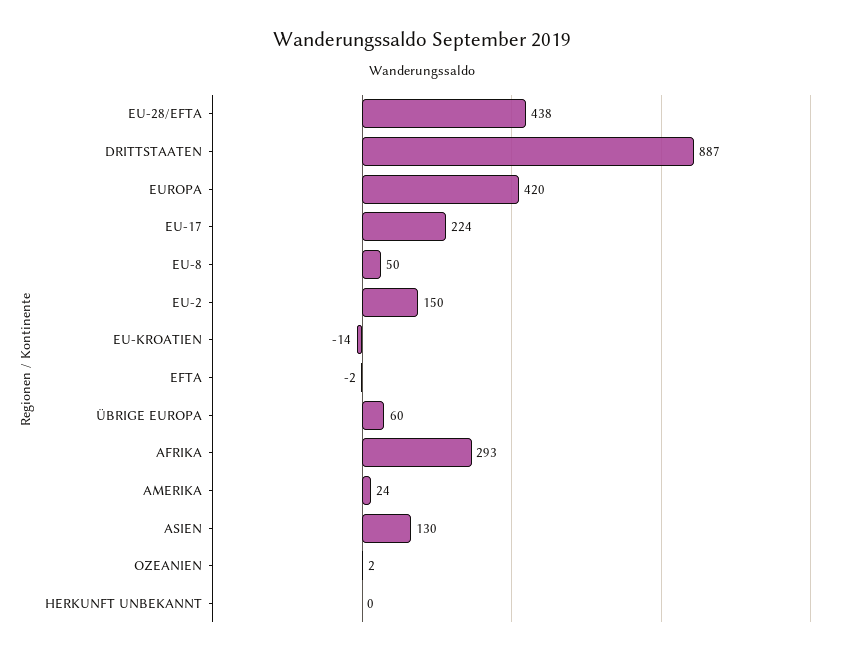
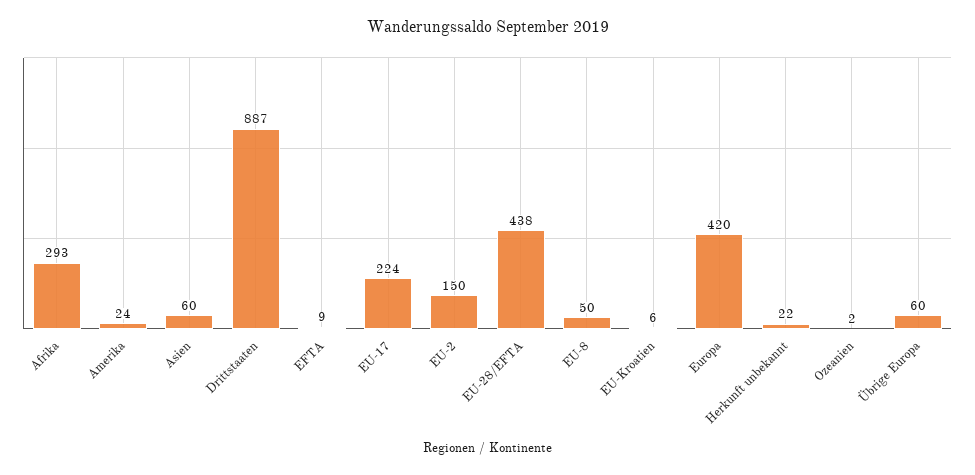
EU-KROATIEN: -14 -> 6
EFTA: -2 -> 9
ASIEN: 130 -> 60
HERKUNFT UNBEKANNT: 0 -> 22

